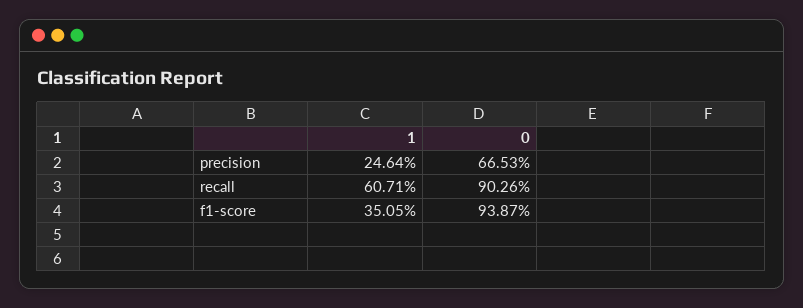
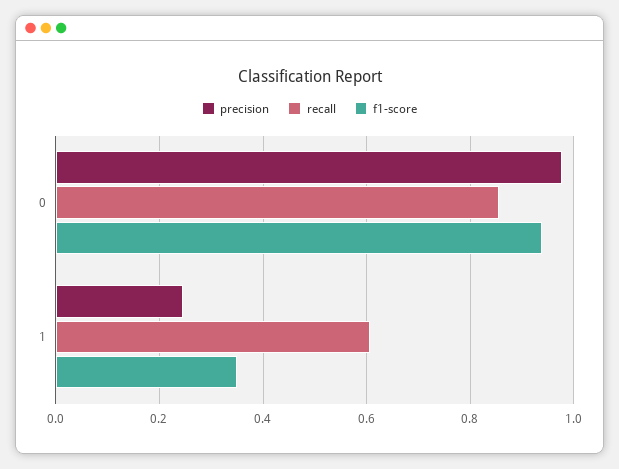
precision, 0: 0.6653 -> 0.98
recall, 0: 0.9026 -> 0.86

